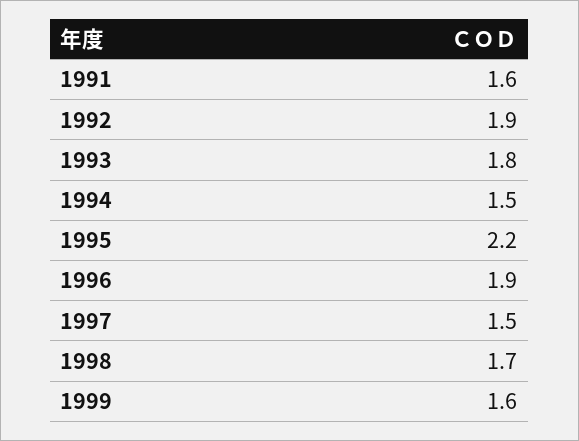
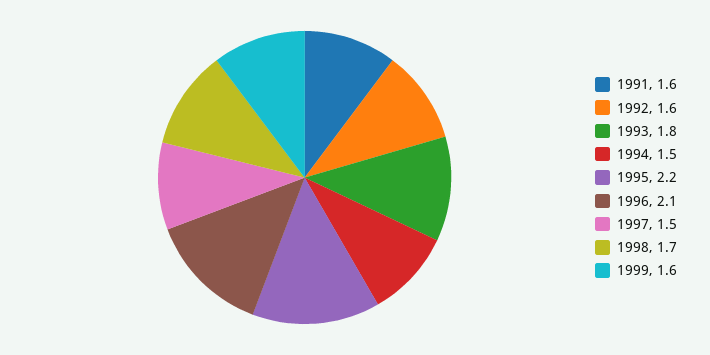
1992: 1.9 -> 1.6
1996: 1.9 -> 2.1

